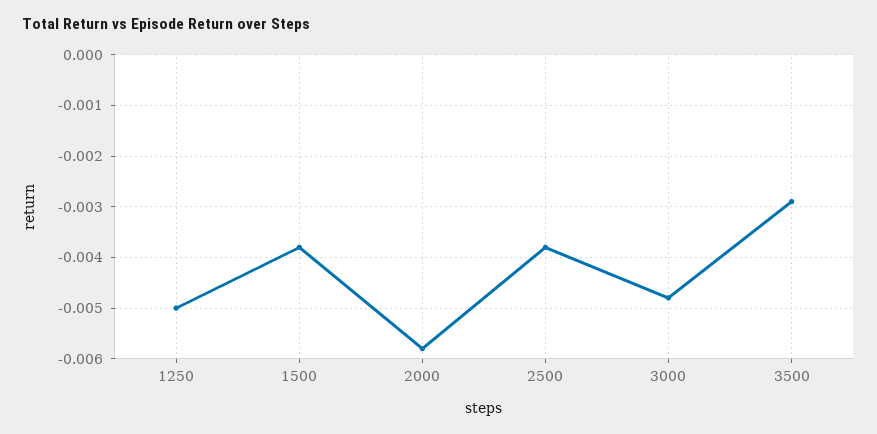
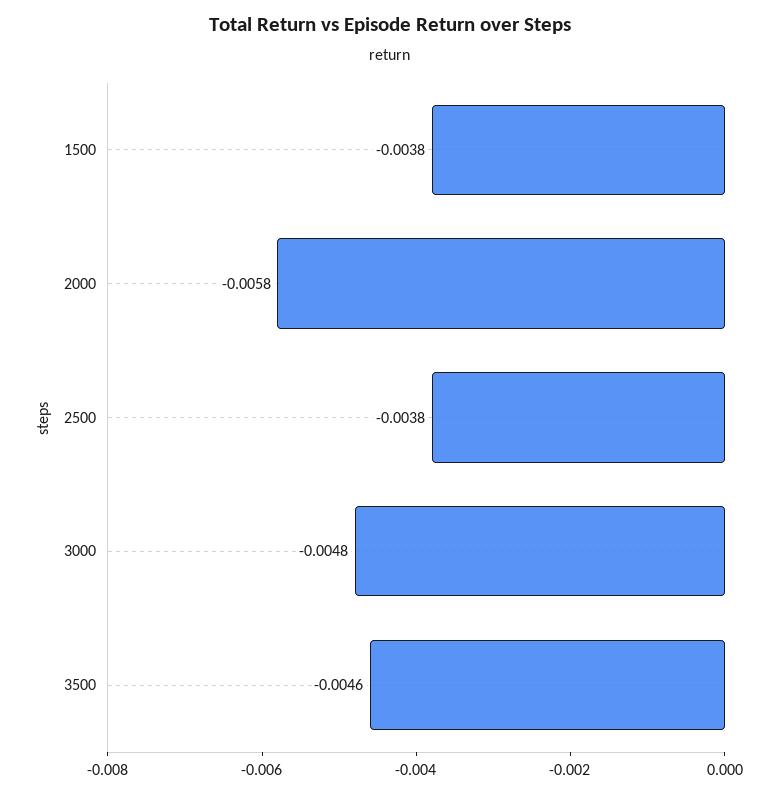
1250: -0.005 -> none
3500: -0.003 -> -0.0046

